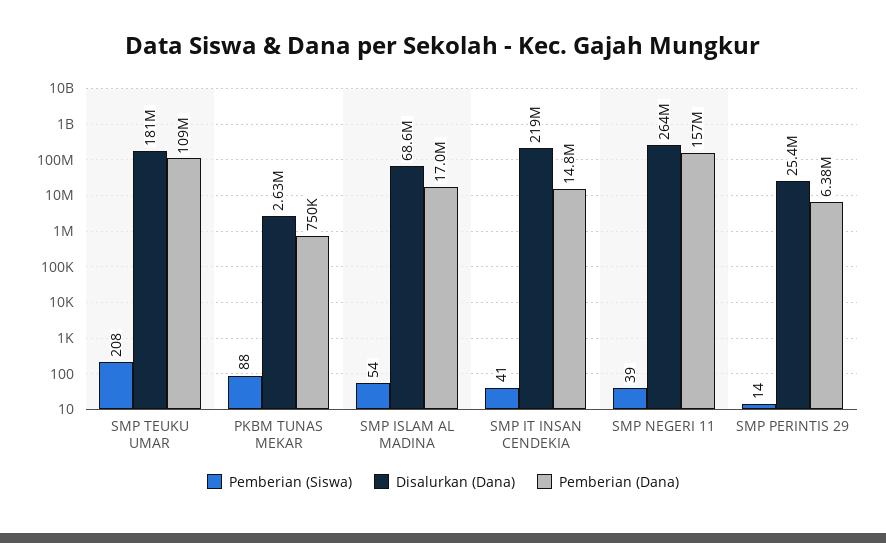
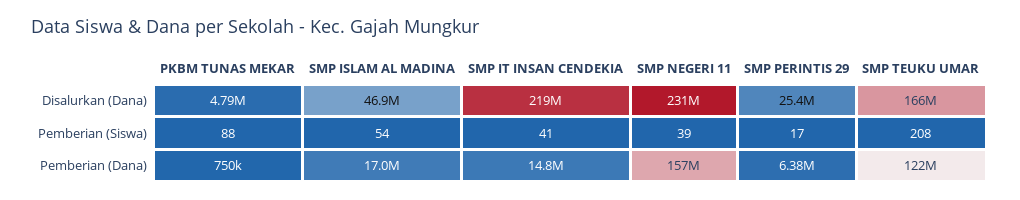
Disalurkan (Dana), SMP TEUKU UMAR: 181000000 -> 166000000
Pemberian (Dana), SMP TEUKU UMAR: 109000000 -> 122000000
Disalurkan (Dana), PKBM TUNAS MEKAR: 2630000 -> 4790000
Disalurkan (Dana), SMP ISLAM AL MADINA: 68600000 -> 46900000
Disalurkan (Dana), SMP NEGERI 11: 264000000 -> 231000000
Pemberian (Siswa), SMP PERINTIS 29: 14 -> 17

